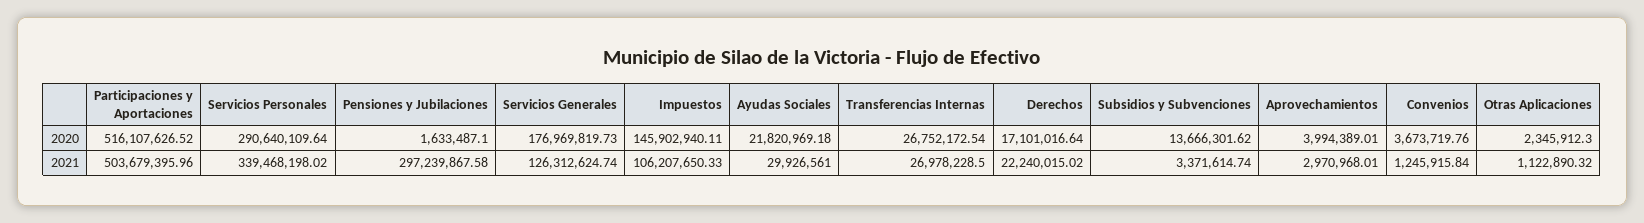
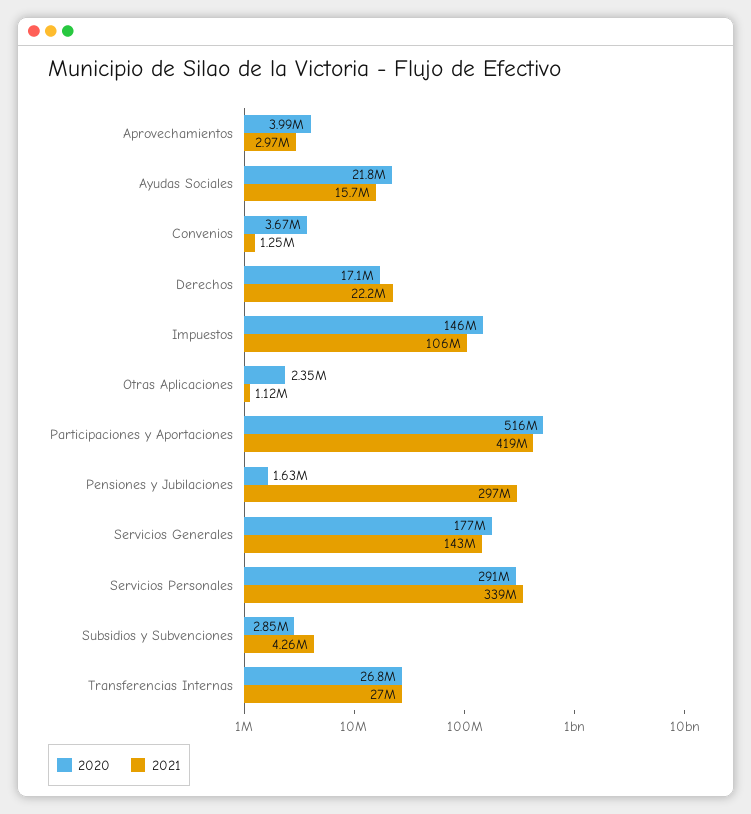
2020, Subsidios y Subvenciones: 13666301.62 -> 2850000
2021, Participaciones y Aportaciones: 503679395.96 -> 419000000
2021, Servicios Generales: 126312624.74 -> 143000000
2021, Ayudas Sociales: 29926561 -> 15700000
2021, Subsidios y Subvenciones: 3371614.74 -> 4260000

